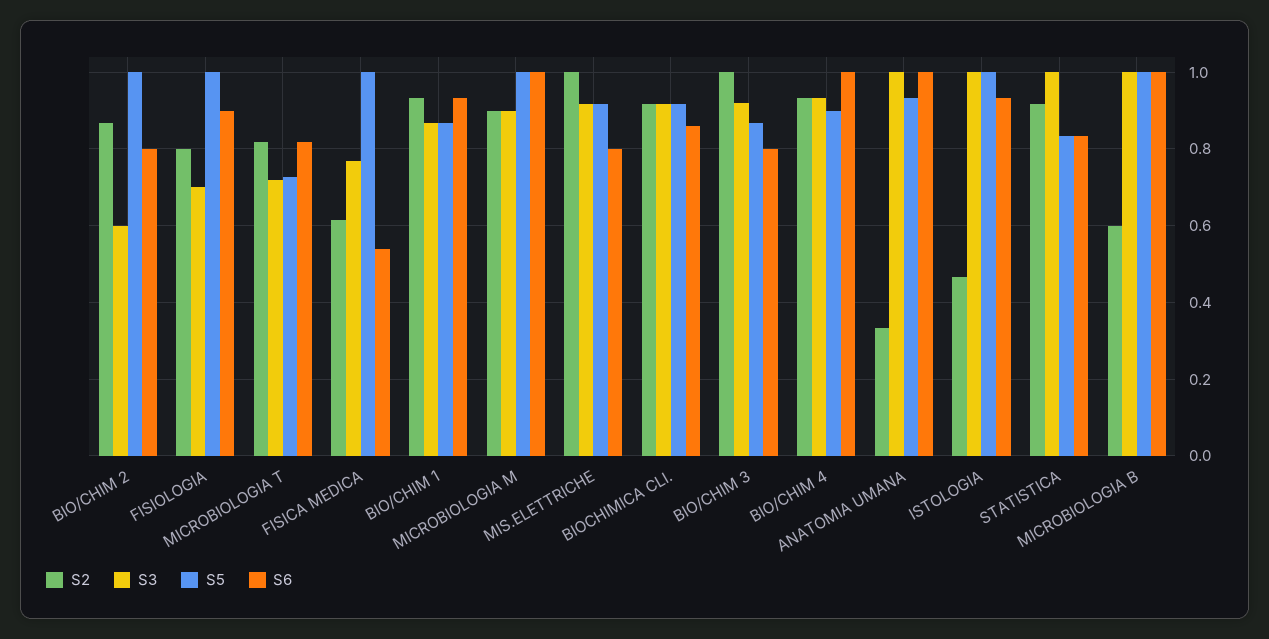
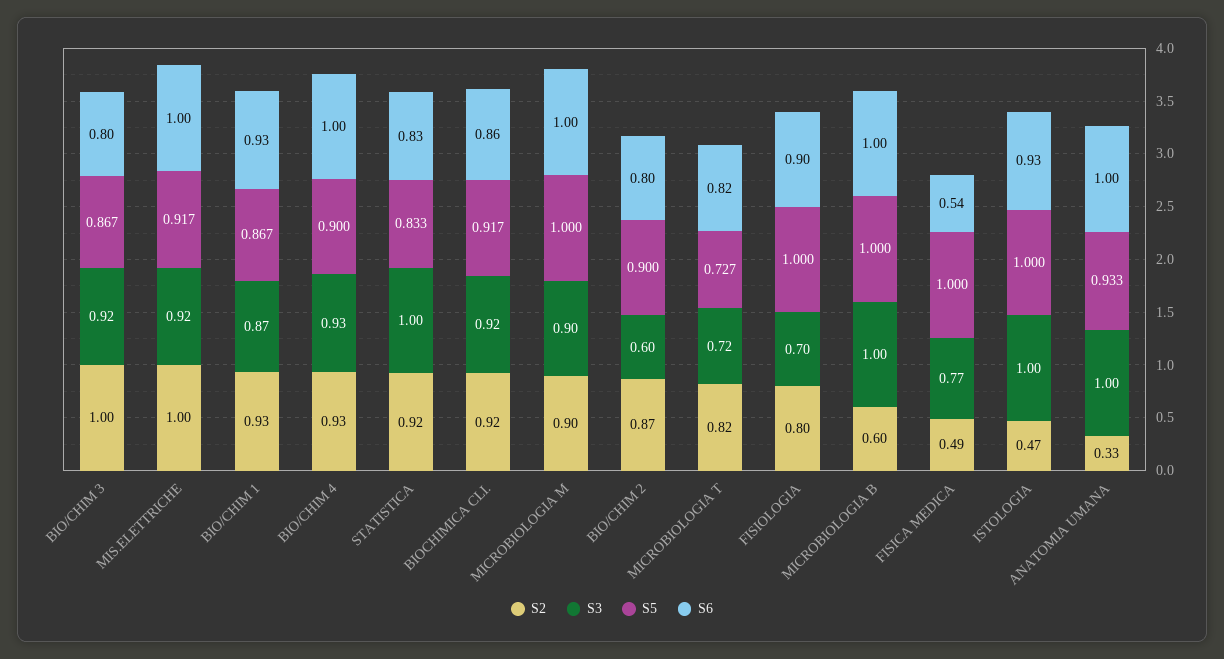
S5, BIO/CHIM 2: 1 -> 0.9
S2, FISICA MEDICA: 0.62 -> 0.49
S6, MIS.ELETTRICHE: 0.8 -> 1

